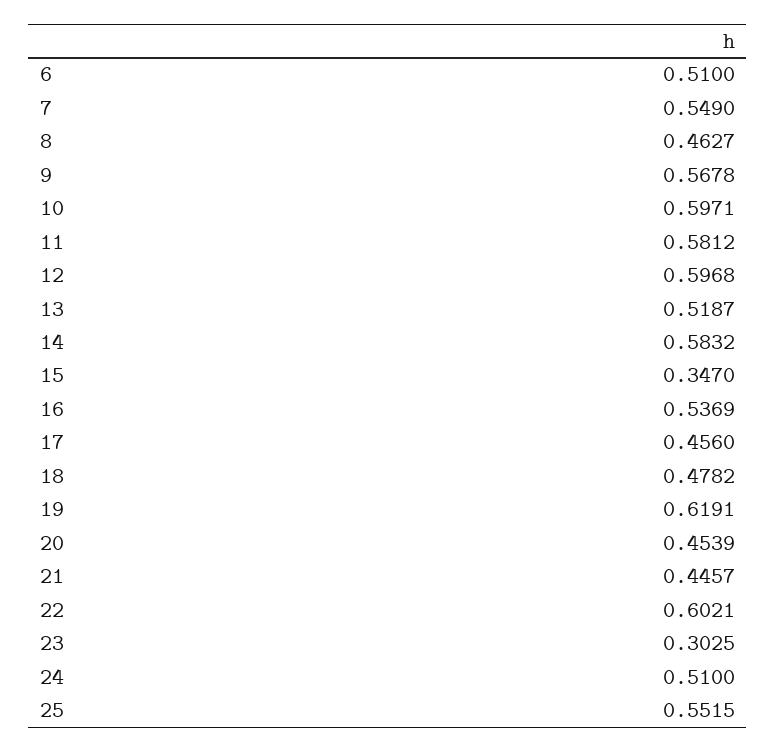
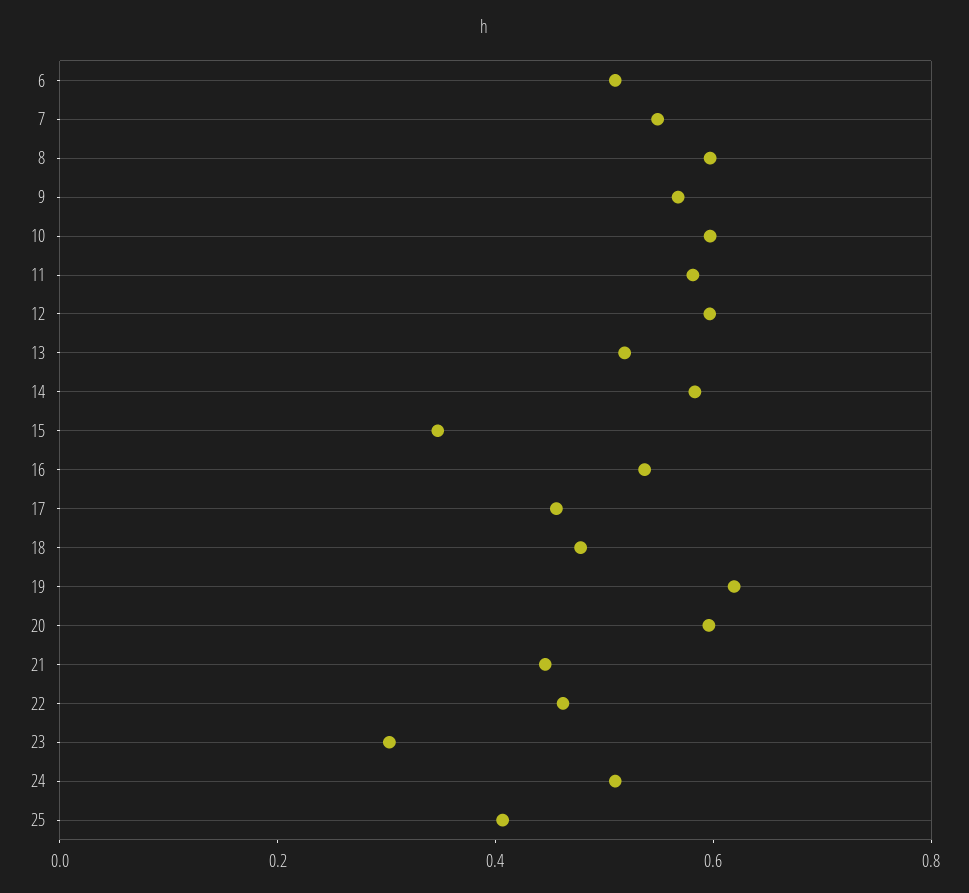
8: 0.4627 -> 0.6
20: 0.4539 -> 0.6
22: 0.6021 -> 0.45
25: 0.5515 -> 0.4

